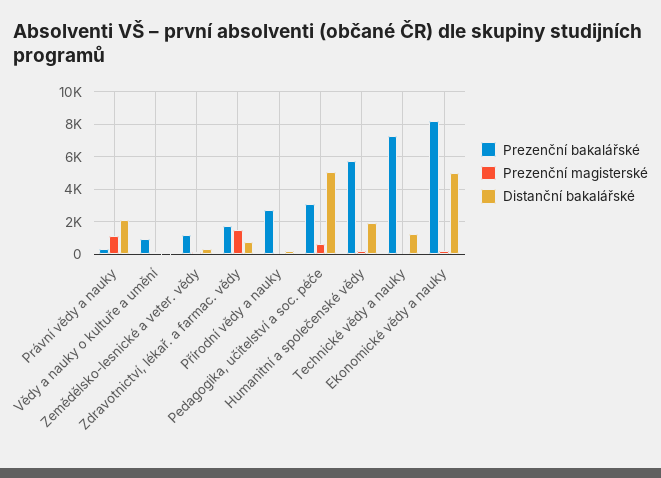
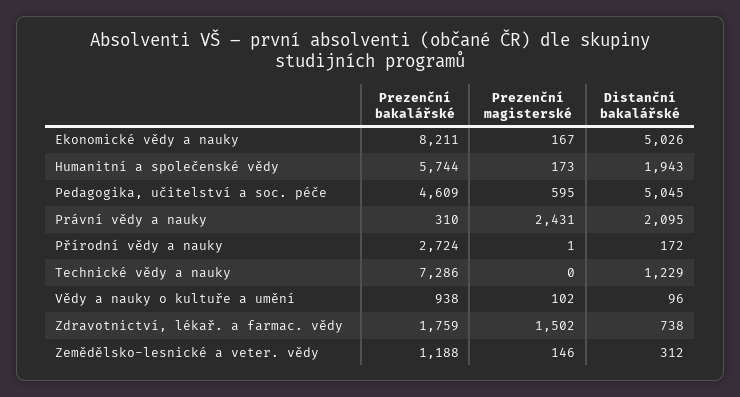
Prezenční magisterské, Právní vědy a nauky: 1000 -> 2431
Prezenční bakalářské, Pedagogika, učitelství a soc. péče: 3000 -> 4609

